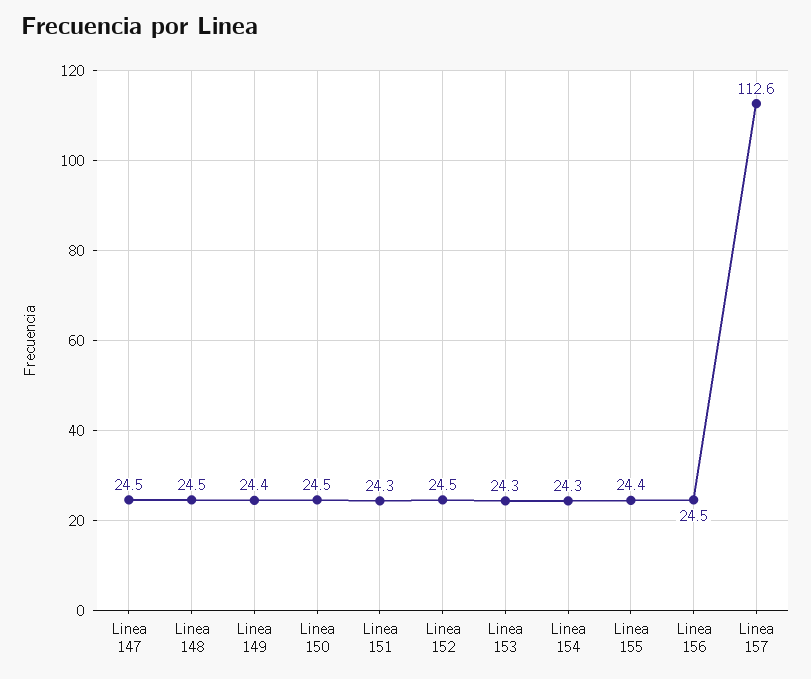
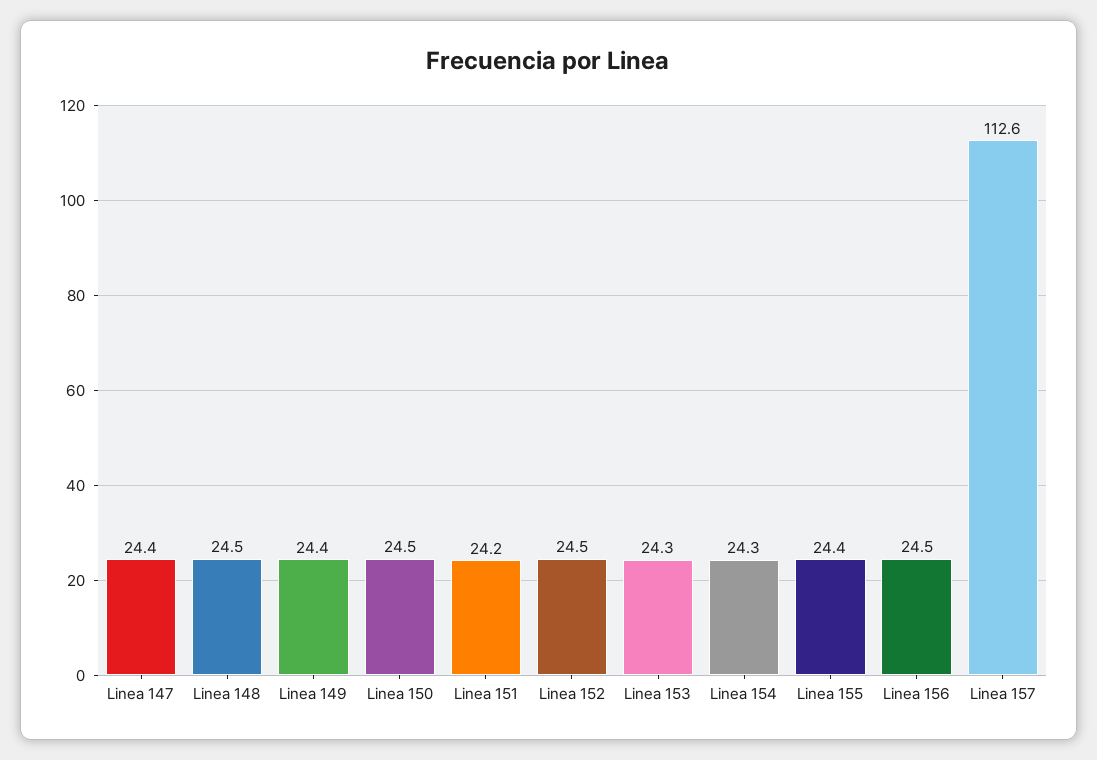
Linea 147: 24.5 -> 24.4
Linea 151: 24.3 -> 24.2

